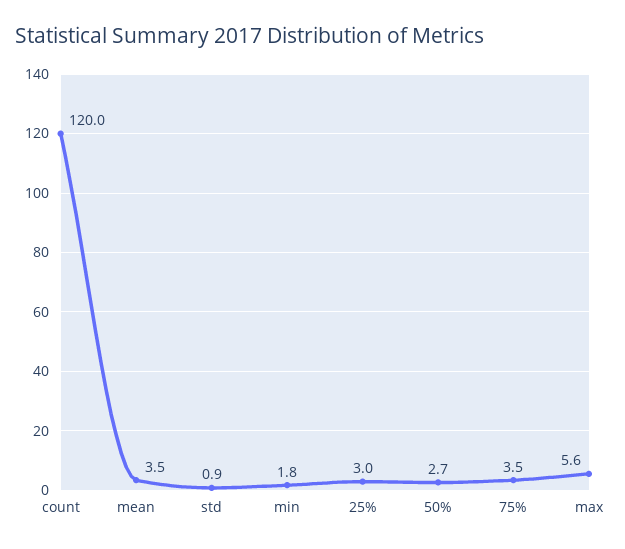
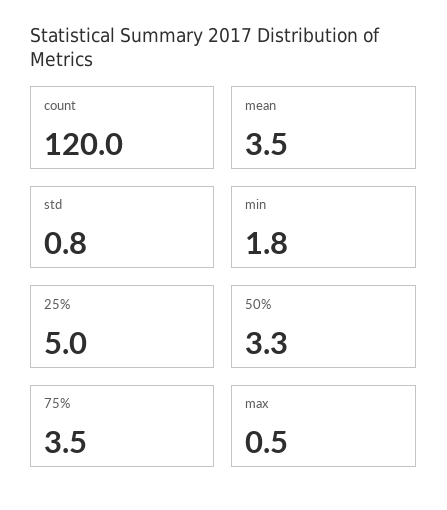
std: 0.9 -> 0.8
25%: 3 -> 5
50%: 2.7 -> 3.3
max: 5.6 -> 0.5

